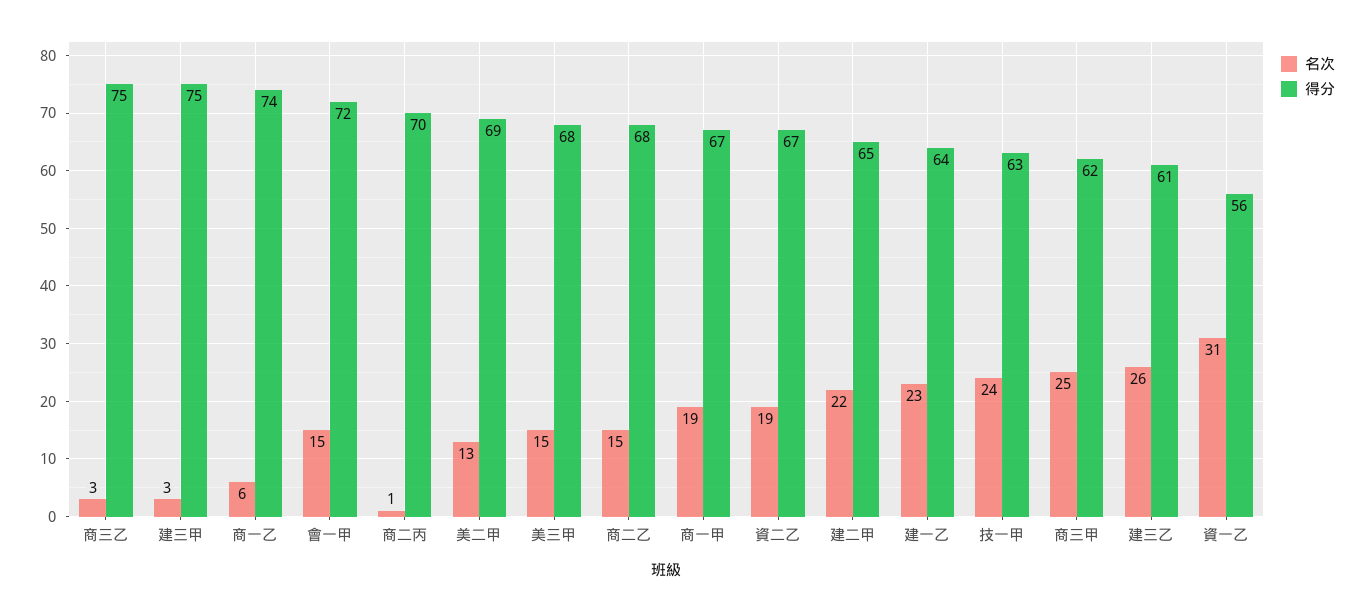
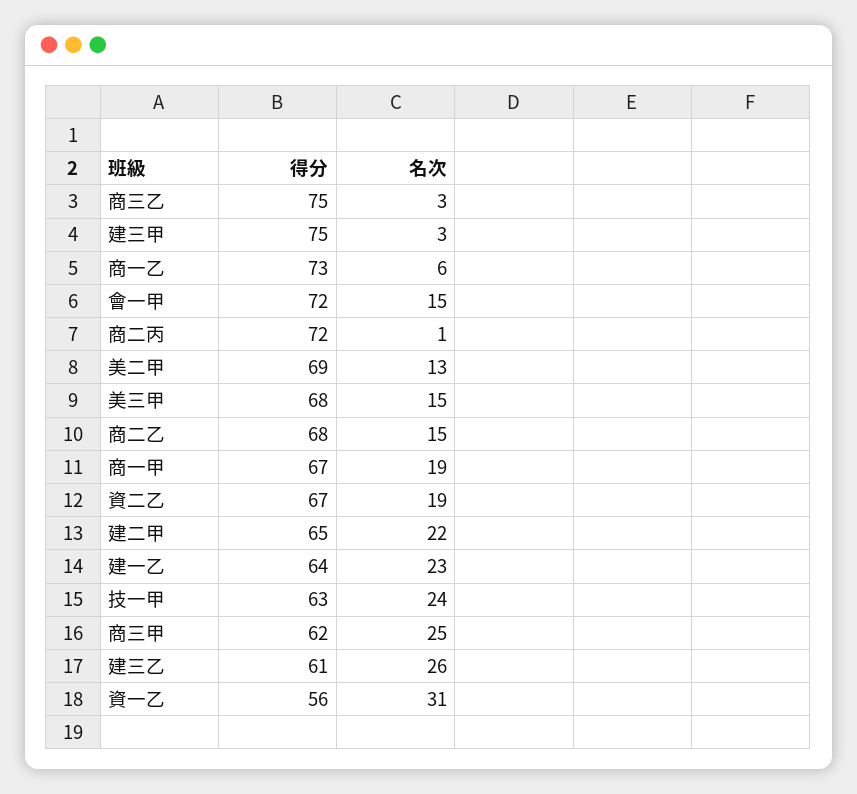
得分, 商一乙: 74 -> 73
得分, 商二丙: 70 -> 72

